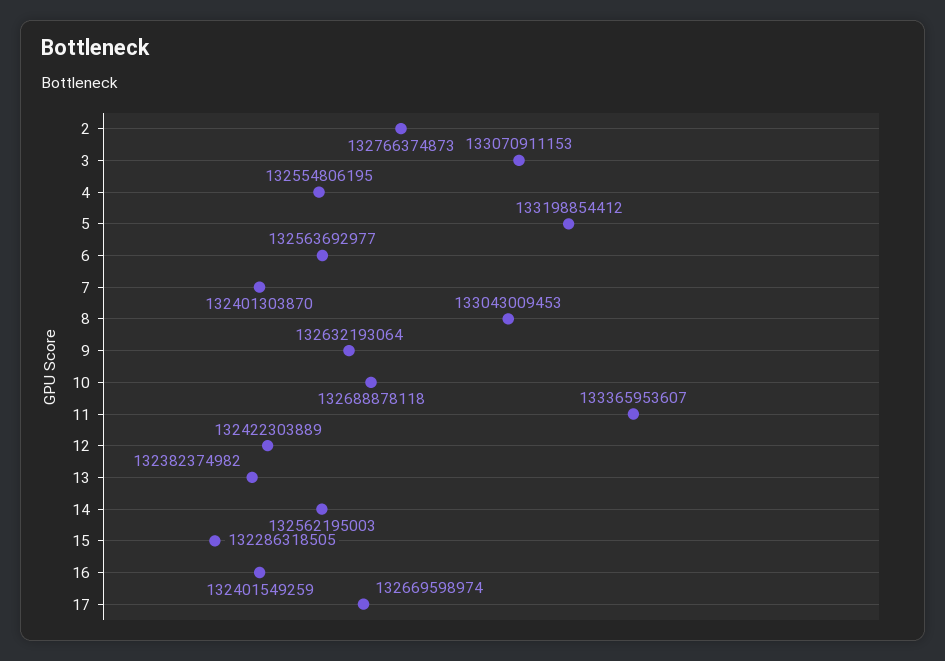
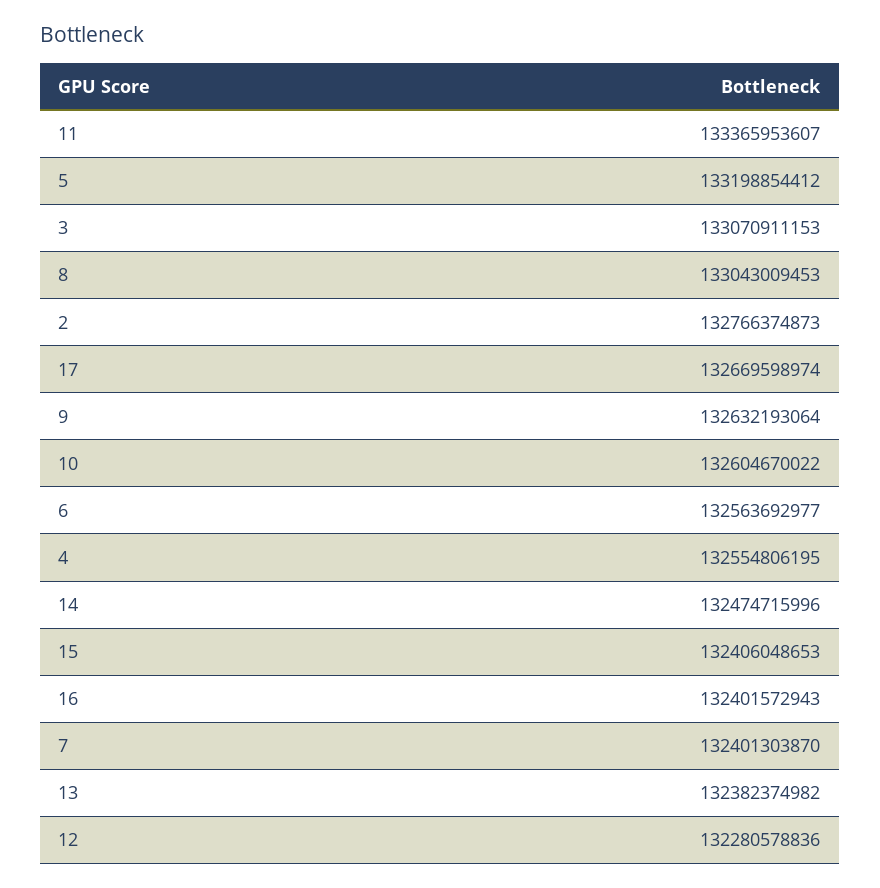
10: 132688878118 -> 132604670022
12: 132422303889 -> 132280578836
14: 132562195003 -> 132474715996
15: 132286318505 -> 132406048653
16: 132401549259 -> 132401572943

